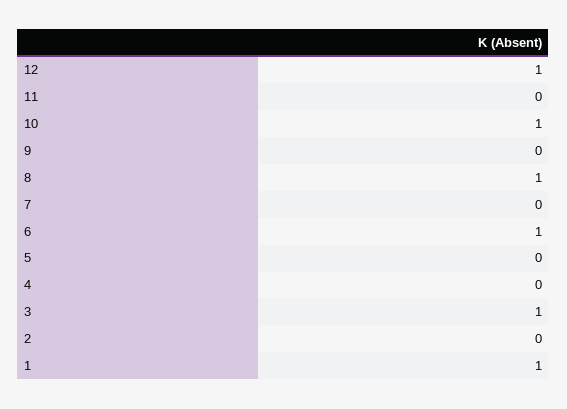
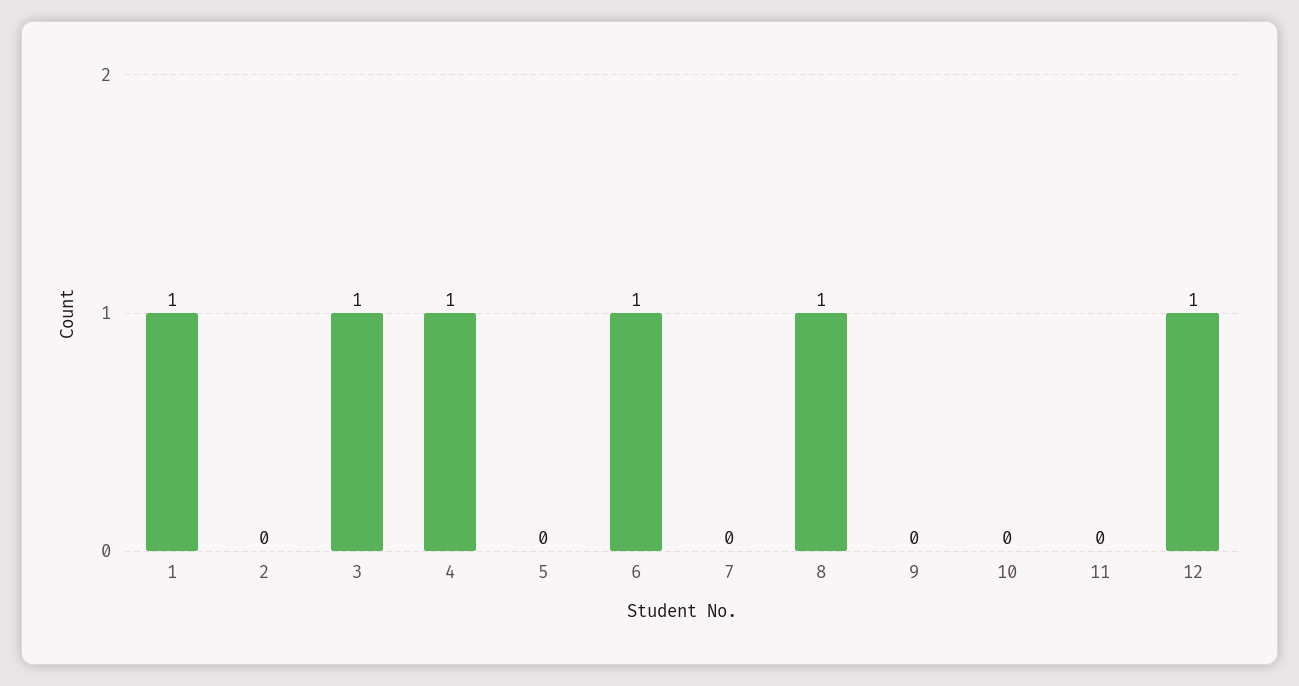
10: 1 -> 0
4: 0 -> 1

